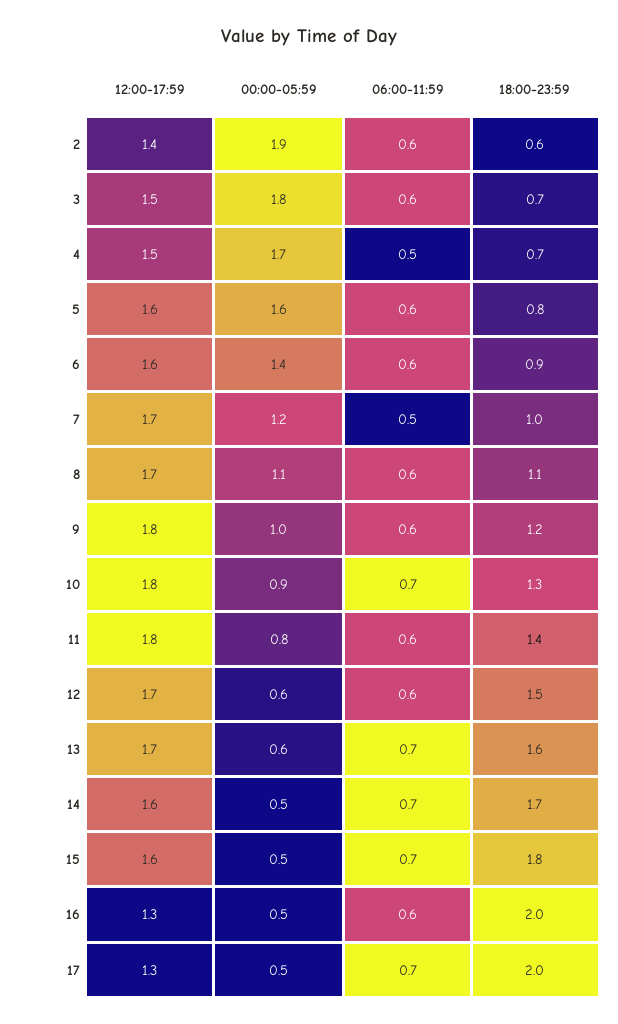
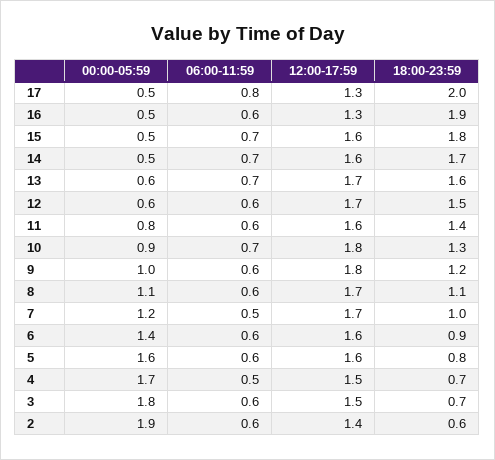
12:00-17:59, 11: 1.8 -> 1.6
18:00-23:59, 16: 2 -> 1.9
06:00-11:59, 17: 0.7 -> 0.8

